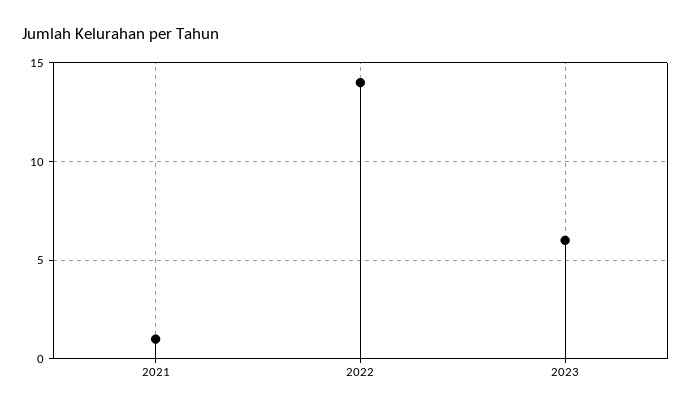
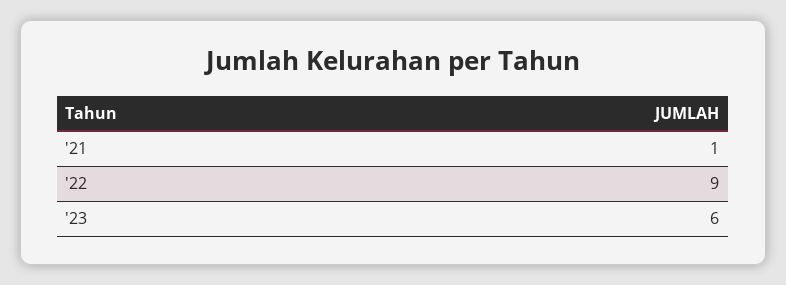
2022: 14 -> 9

